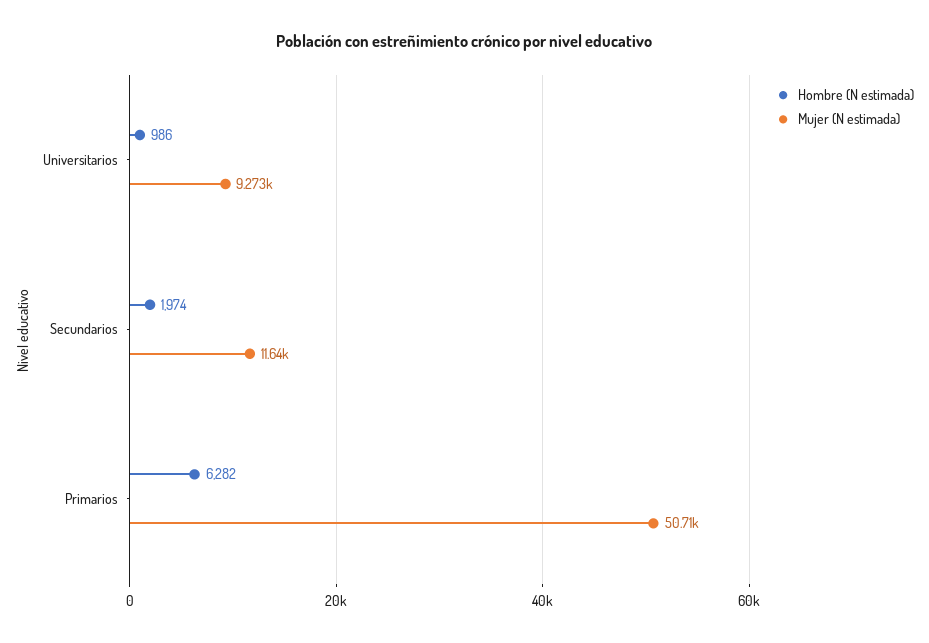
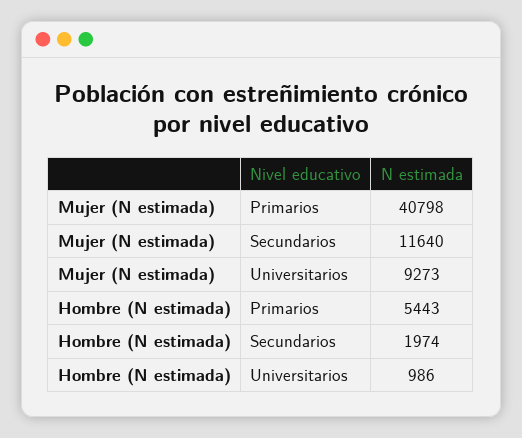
Hombre (N estimada), Primarios: 6282 -> 5443
Mujer (N estimada), Primarios: 50710 -> 40798

